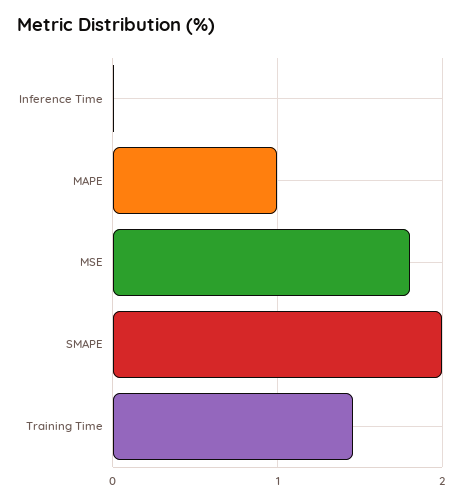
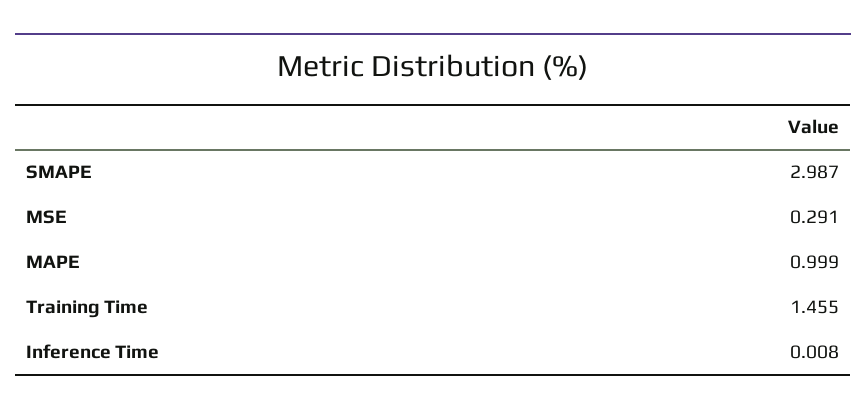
MSE: 1.8 -> 0.291
SMAPE: 2 -> 2.987

